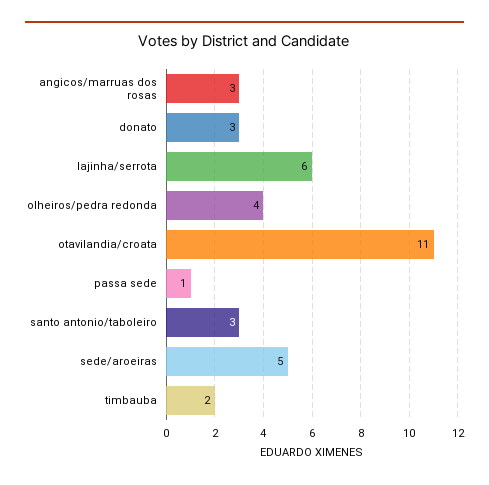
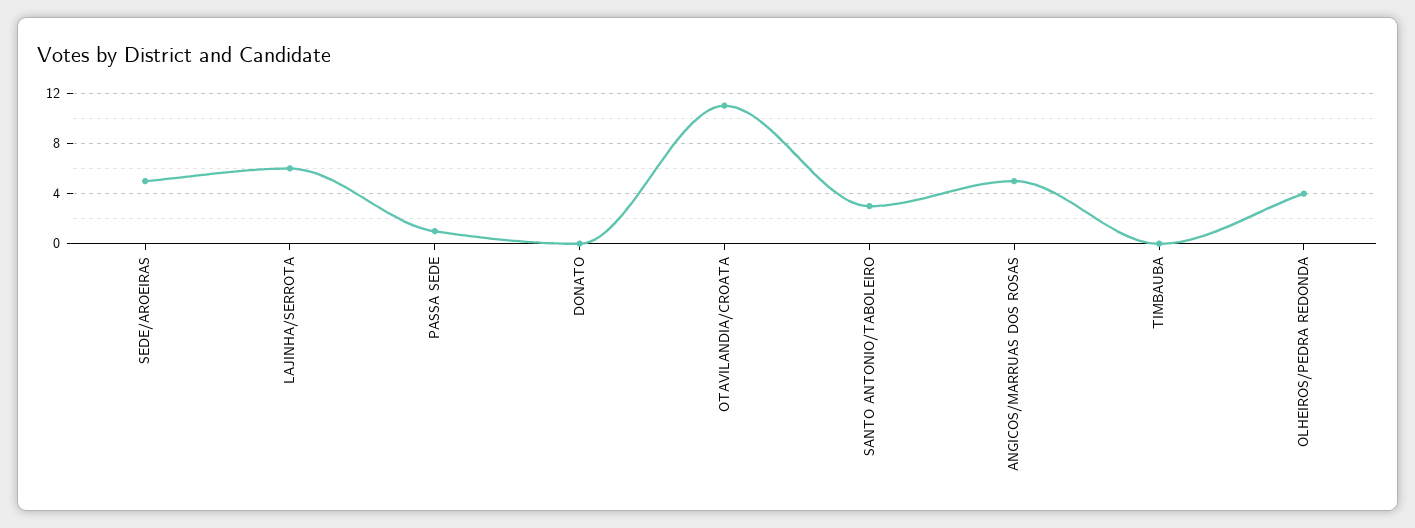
angicos/marruas dos rosas: 3 -> 5
donato: 3 -> 0
timbauba: 2 -> 0

